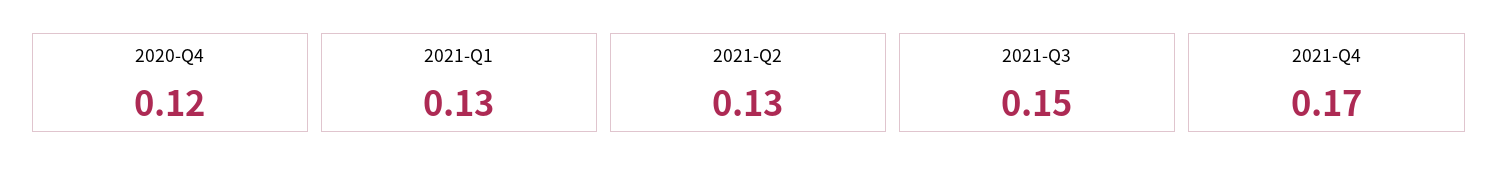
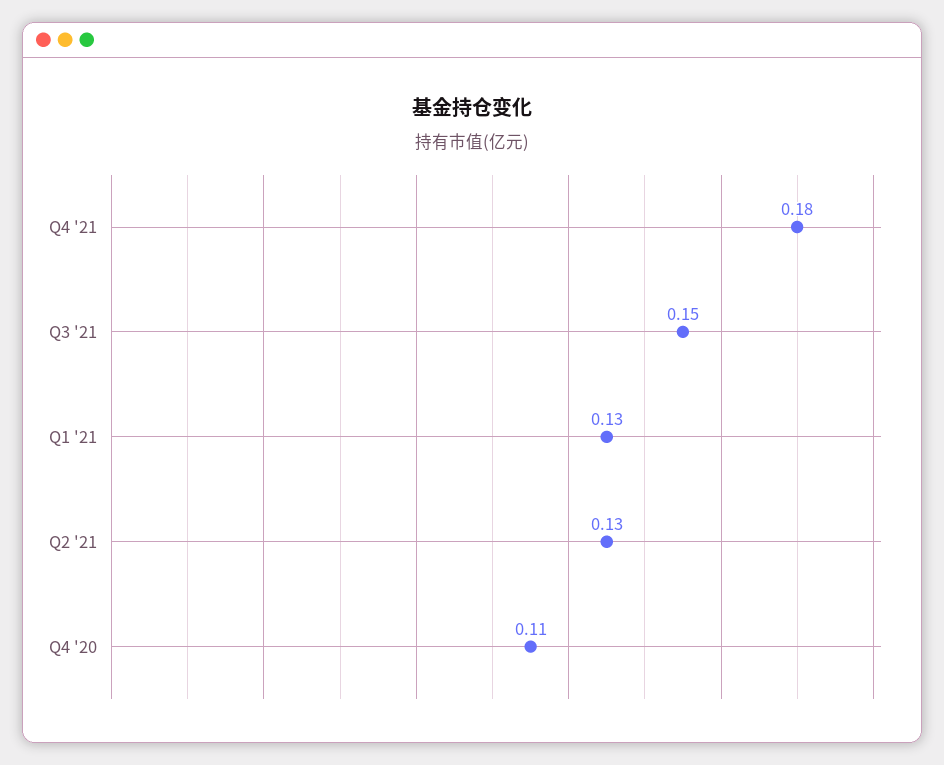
2020-Q4: 0.12 -> 0.11
2021-Q4: 0.17 -> 0.18

